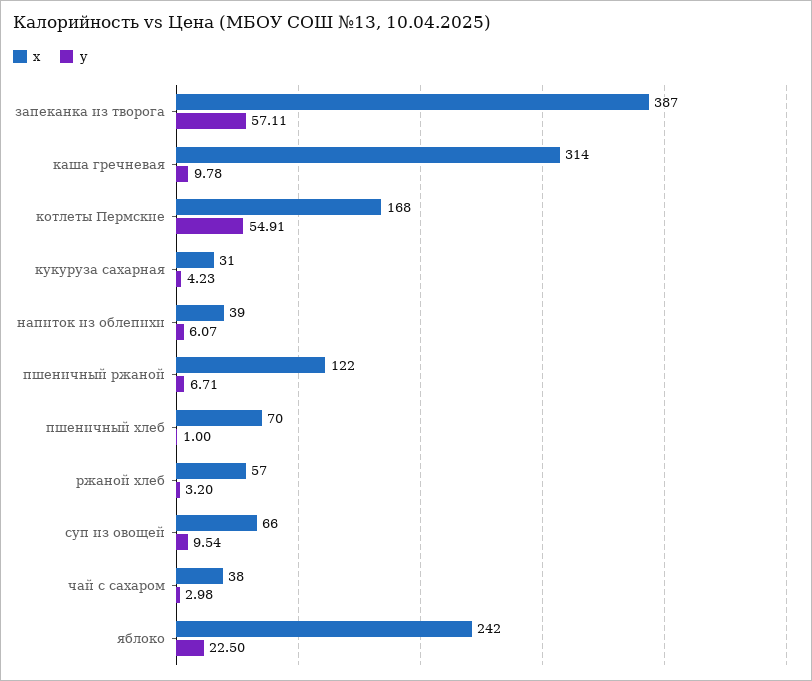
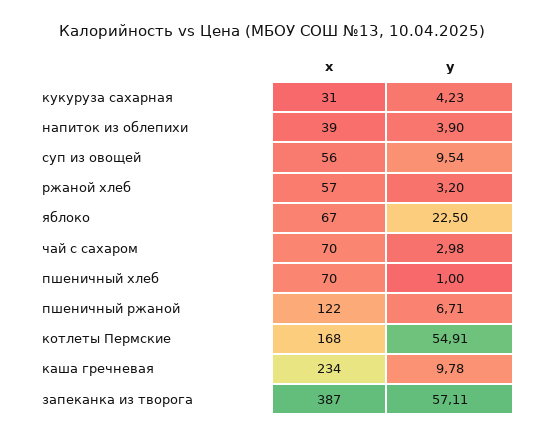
x, каша гречневая: 314 -> 234
y, напиток из облепихи: 6.07 -> 3.9
x, суп из овощей: 66 -> 56
x, чай с сахаром: 38 -> 70
x, яблоко: 242 -> 67

